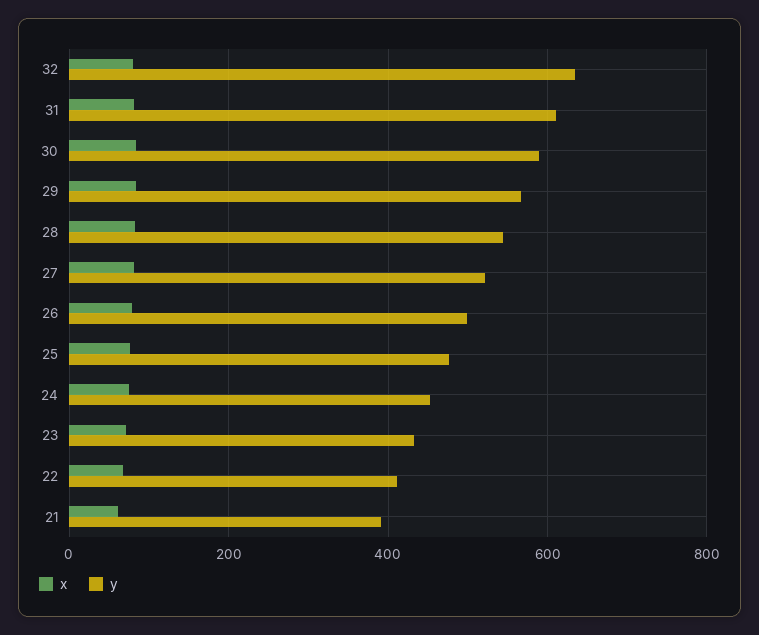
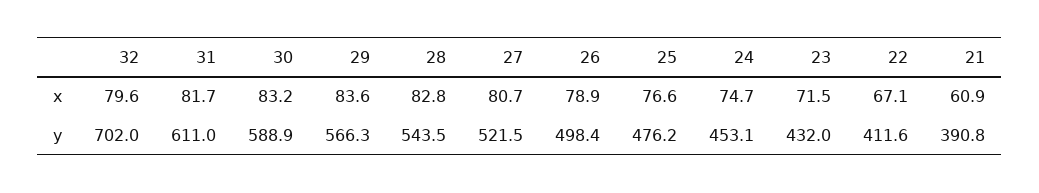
y, 32: 640 -> 702

